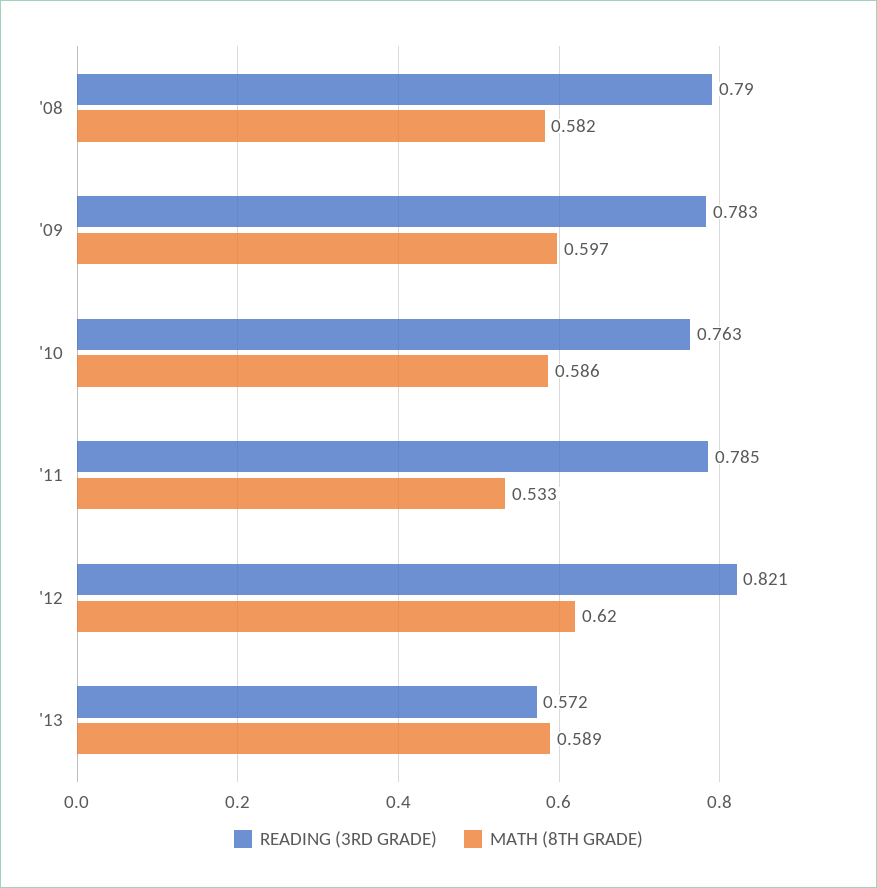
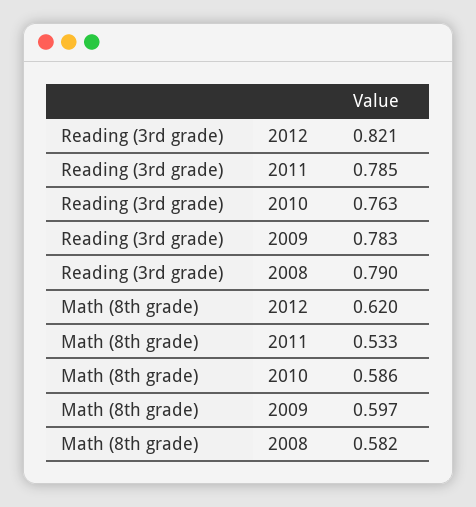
READING (3RD GRADE), '13: 0.572 -> none
MATH (8TH GRADE), '13: 0.589 -> none

